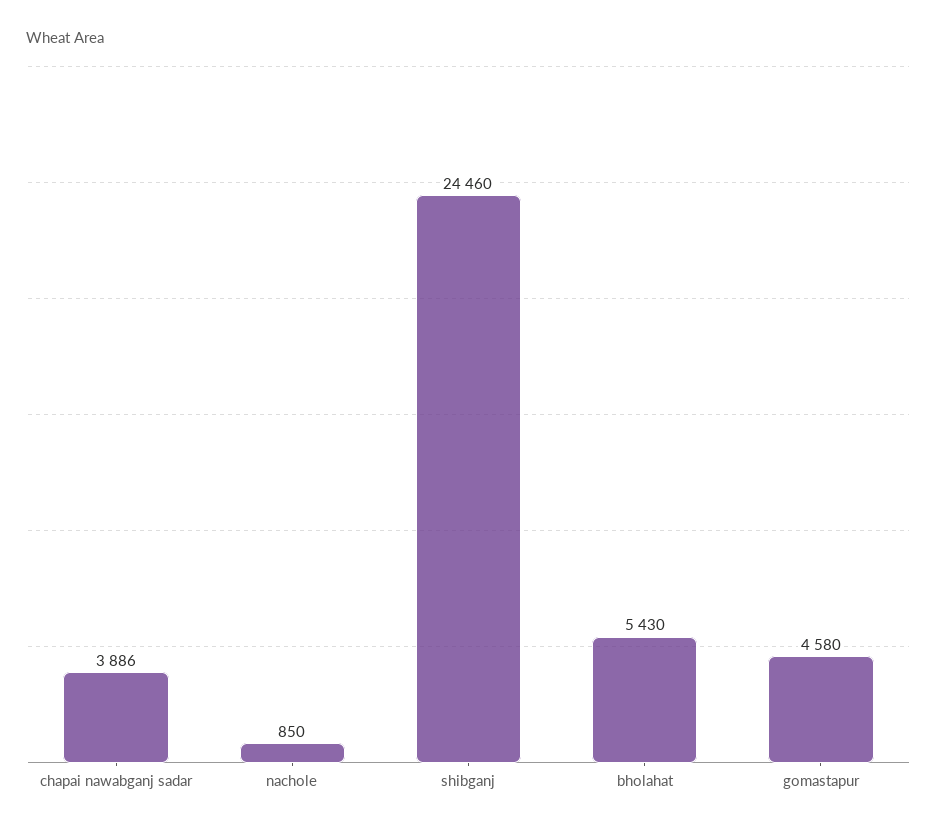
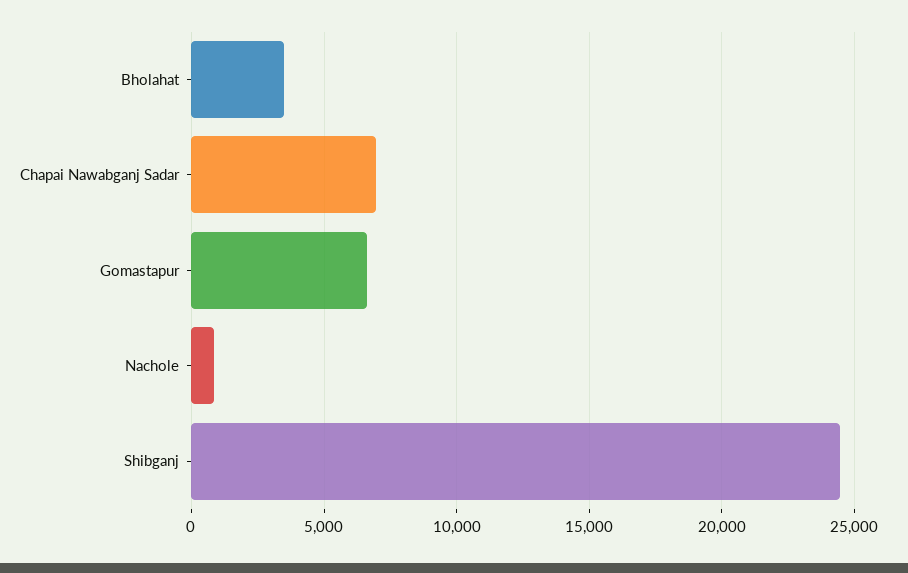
chapai nawabganj sadar: 3886 -> 7000
bholahat: 5430 -> 3500
gomastapur: 4580 -> 6500

